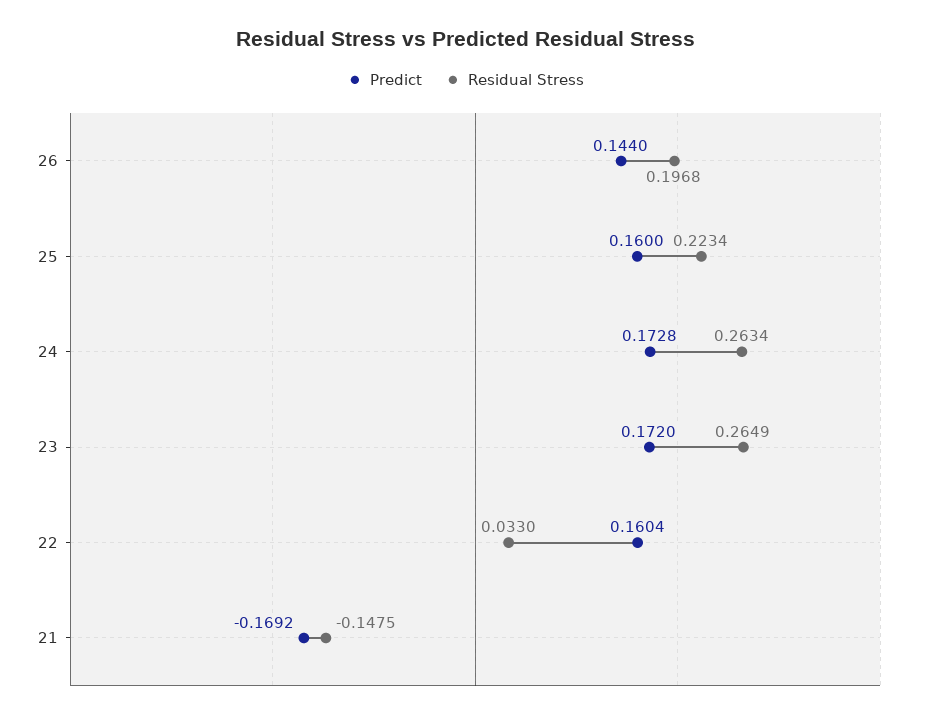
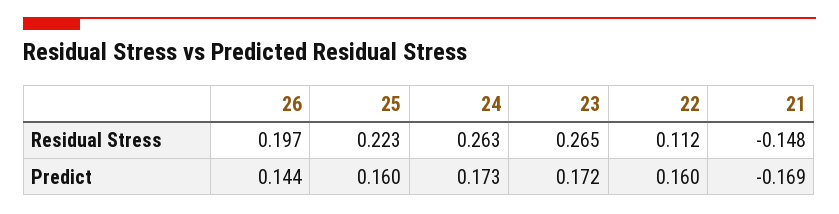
Residual Stress, 22: 0.033 -> 0.112

